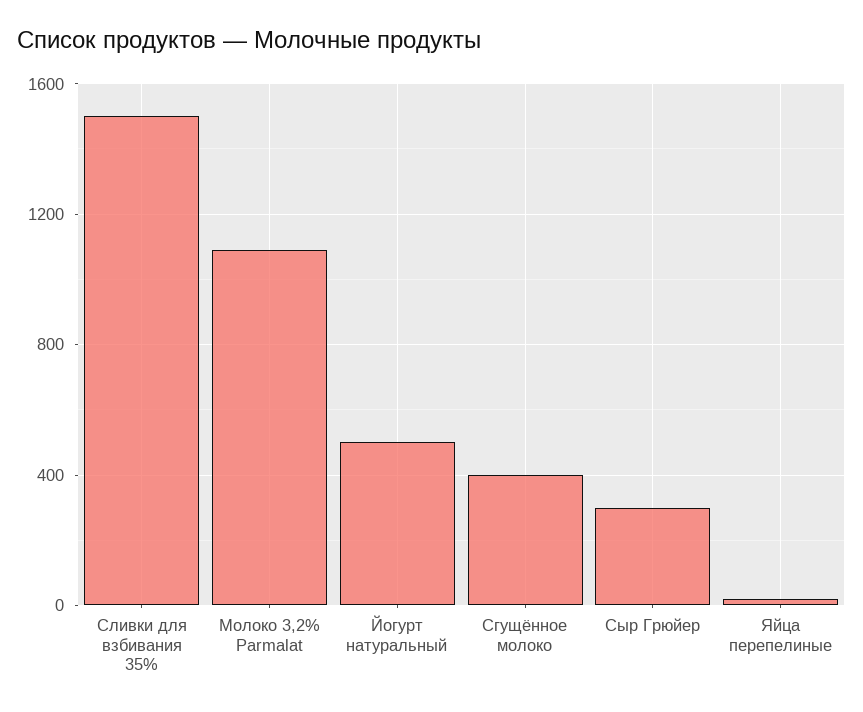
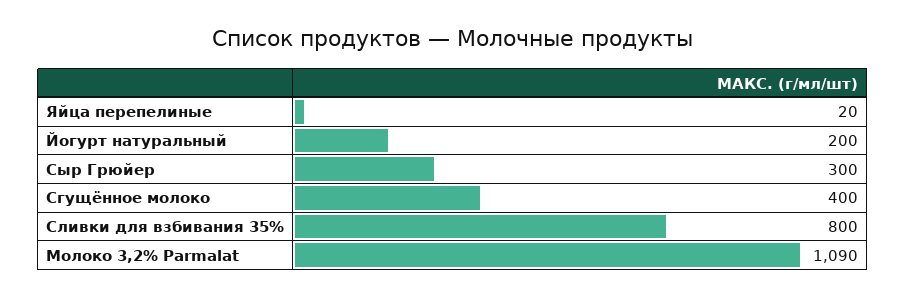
Сливки для взбивания 35%: 1500 -> 800
Йогурт натуральный: 500 -> 200

